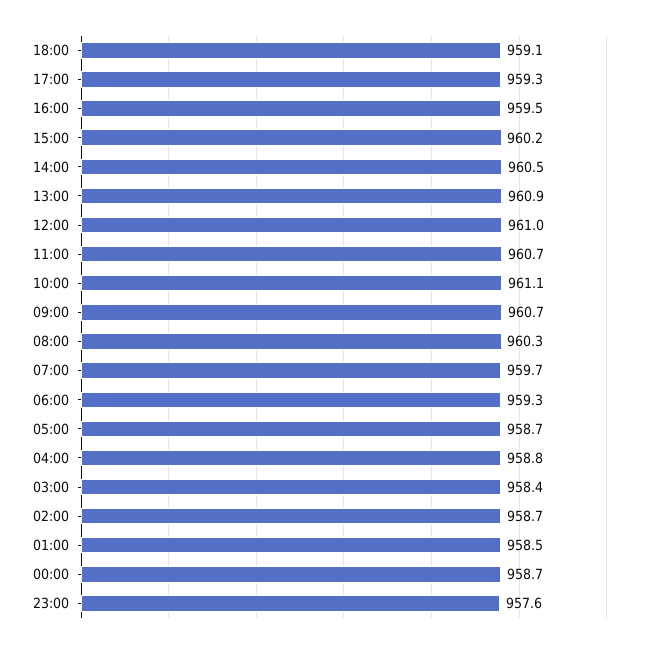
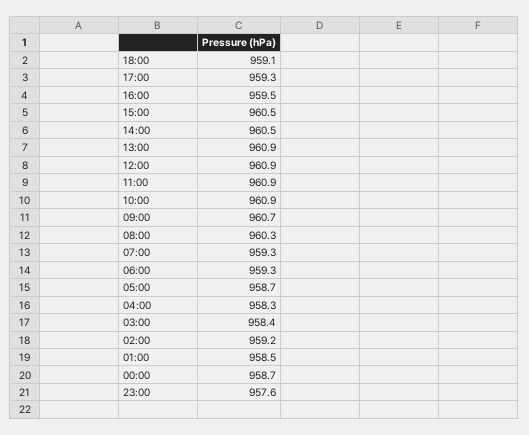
15:00: 960.2 -> 960.5
12:00: 961 -> 960.9
11:00: 960.7 -> 960.9
10:00: 961.1 -> 960.9
07:00: 959.7 -> 959.3
04:00: 958.8 -> 958.3
02:00: 958.7 -> 959.2

